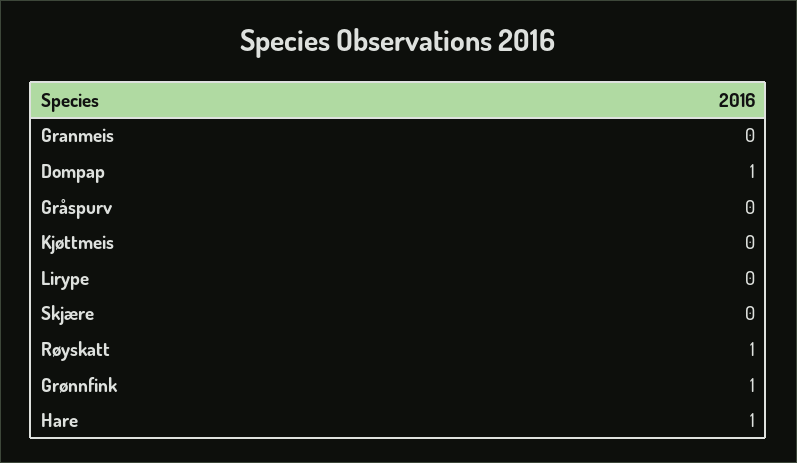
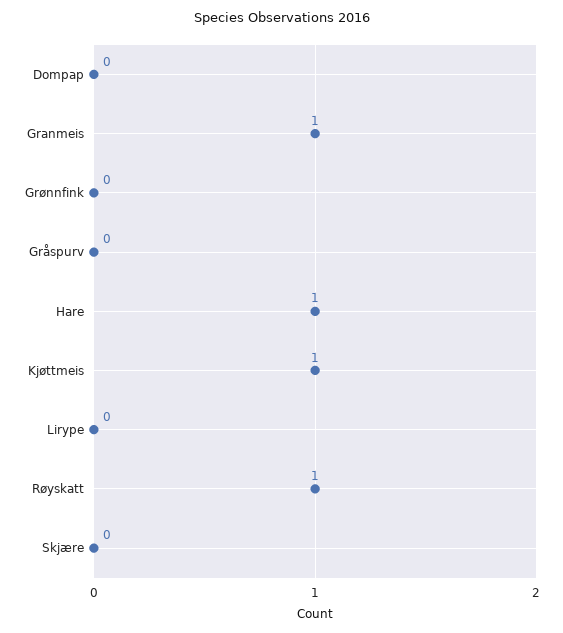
Granmeis: 0 -> 1
Dompap: 1 -> 0
Kjøttmeis: 0 -> 1
Grønnfink: 1 -> 0

